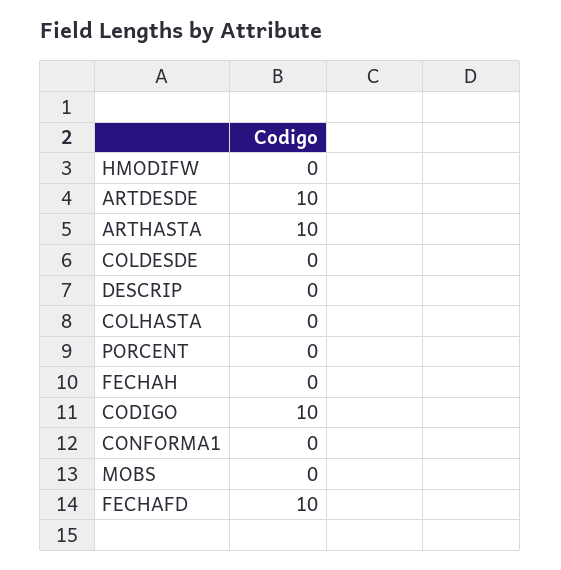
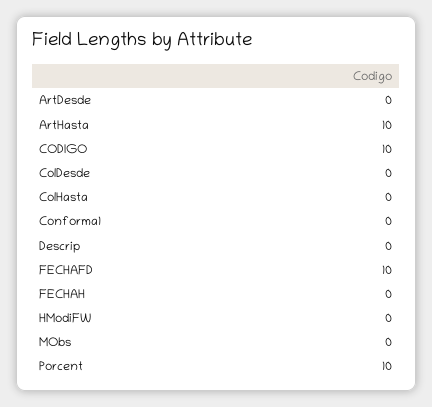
ARTDESDE: 10 -> 0
PORCENT: 0 -> 10

